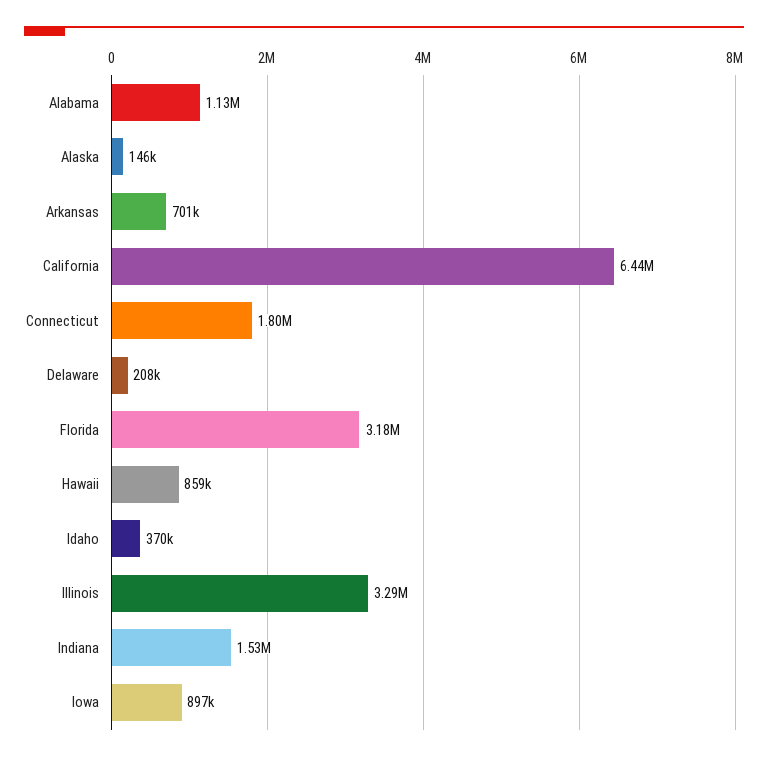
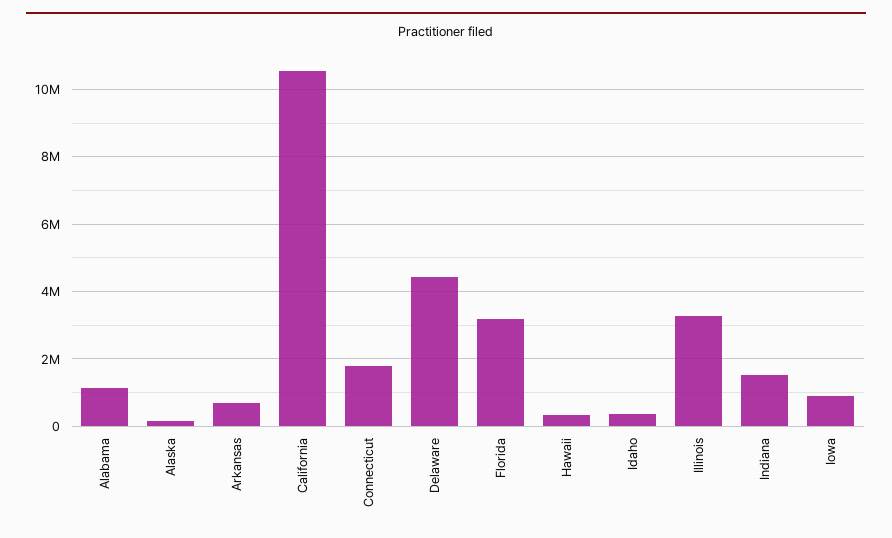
California: 6440000 -> 10600000
Delaware: 208000 -> 4400000
Hawaii: 859000 -> 400000

